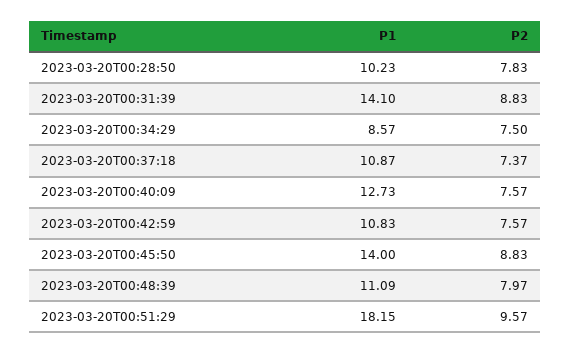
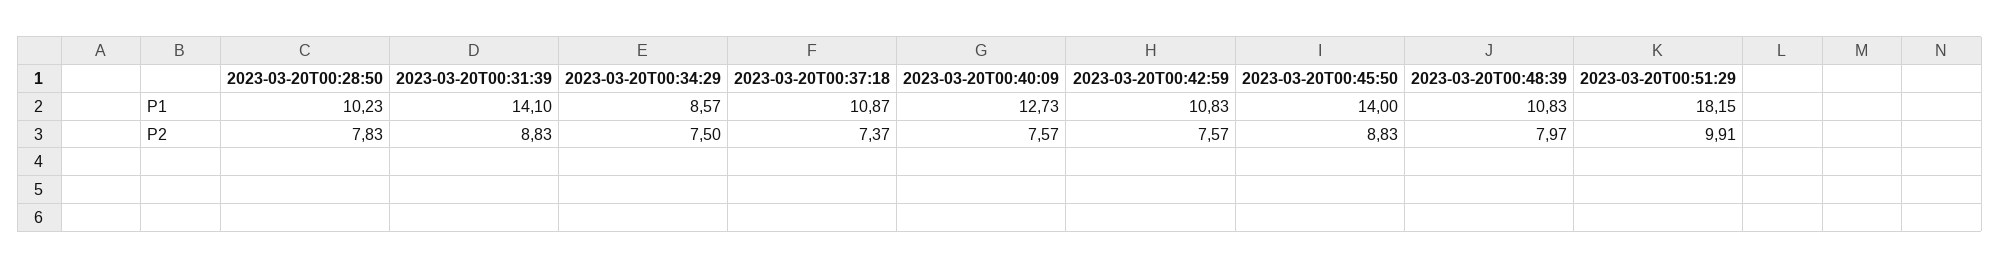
P1, 2023-03-20T00:48:39: 11.09 -> 10.83
P2, 2023-03-20T00:51:29: 9.57 -> 9.91

